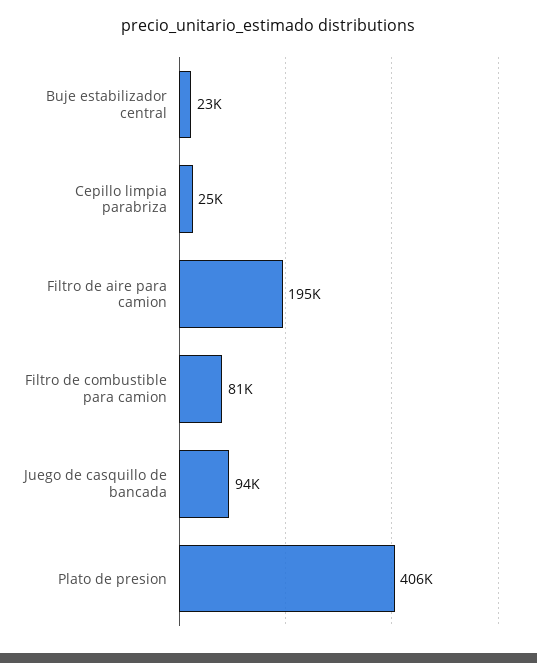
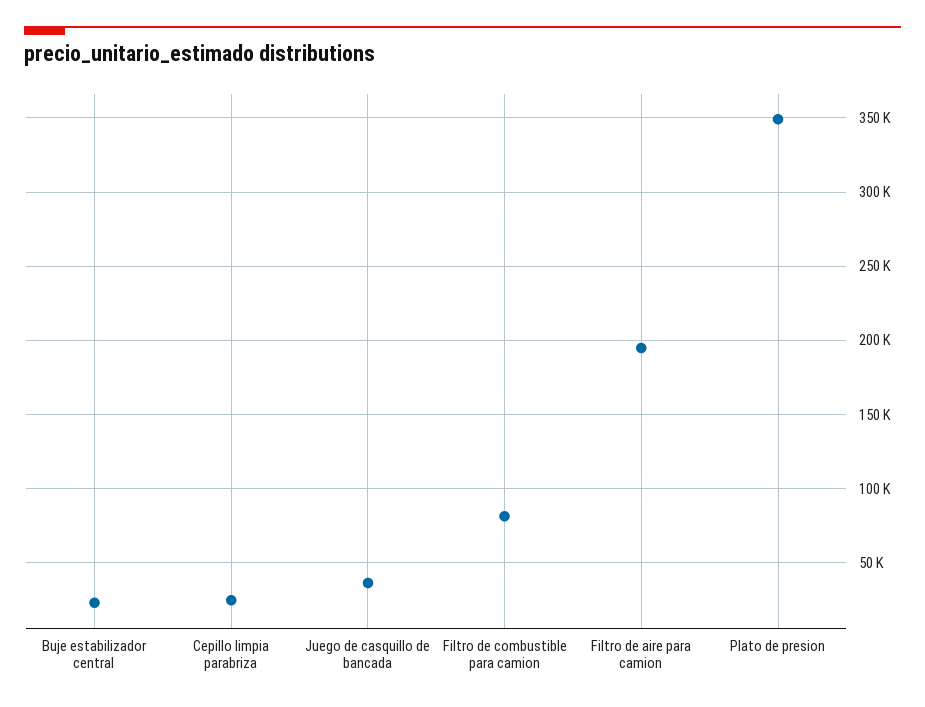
Juego de casquillo de bancada: 94000 -> 35000
Plato de presion: 406000 -> 350000

